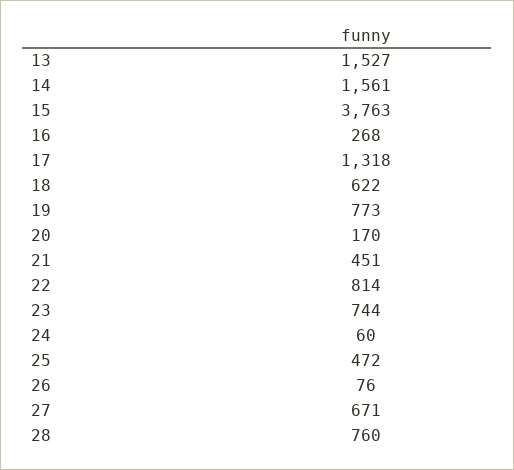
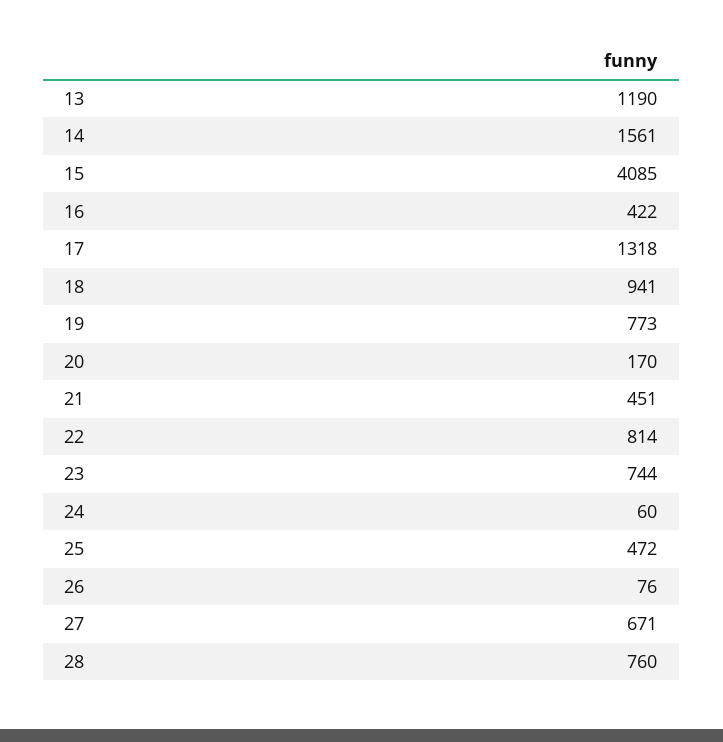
13: 1527 -> 1190
15: 3763 -> 4085
16: 268 -> 422
18: 622 -> 941

